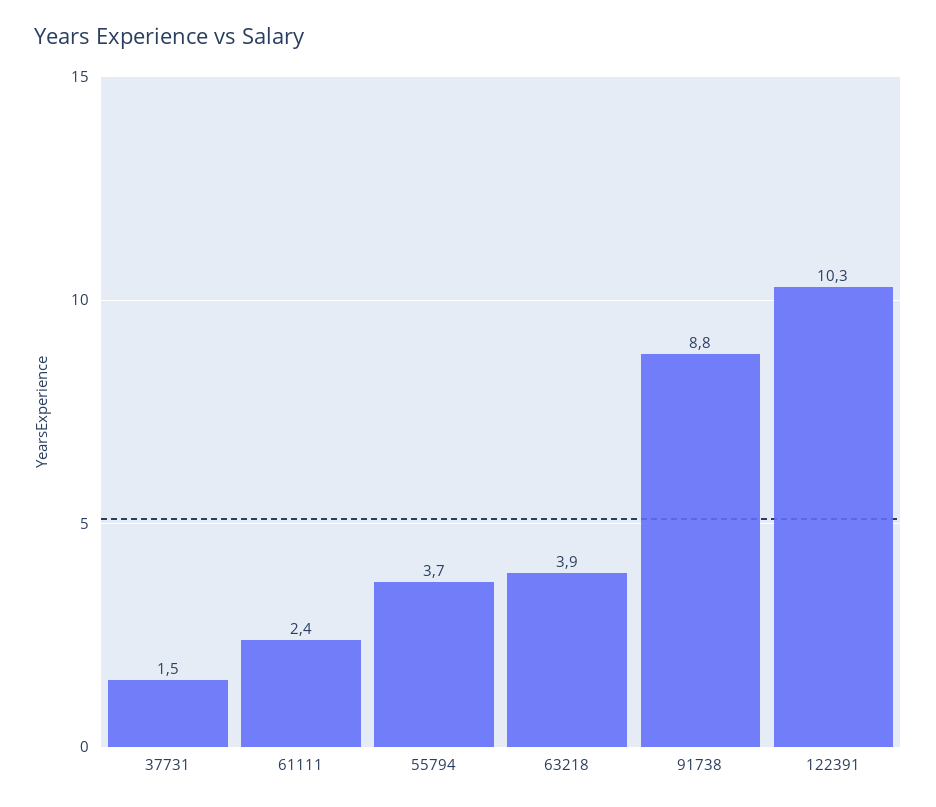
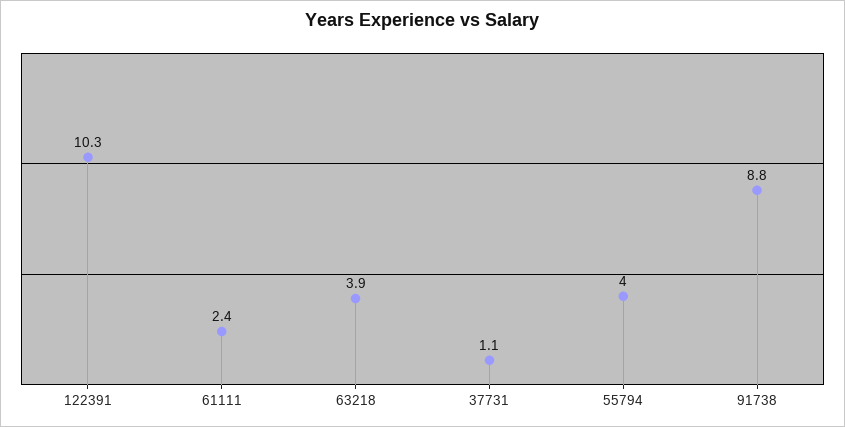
37731: 1.5 -> 1.1
55794: 3.7 -> 4

